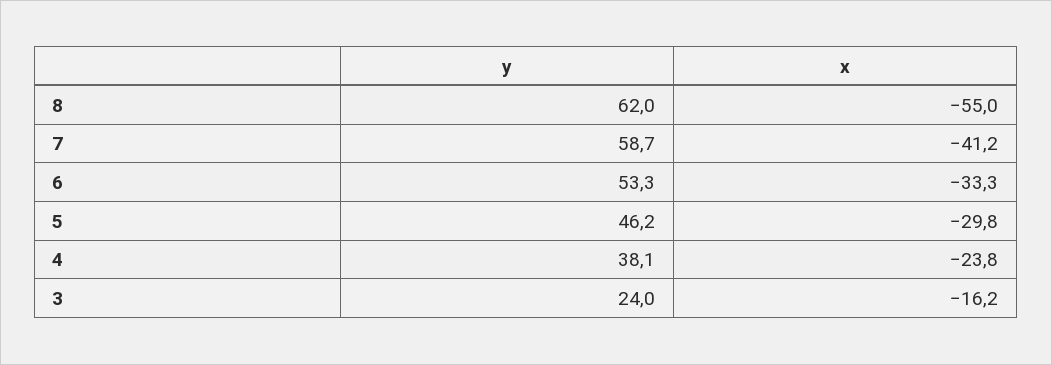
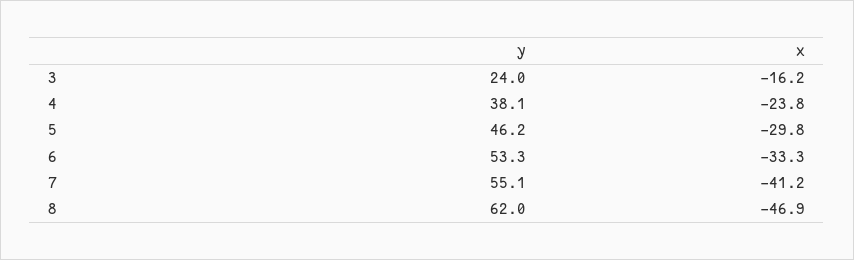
x, 8: -55 -> -46.9
y, 7: 58.7 -> 55.1

